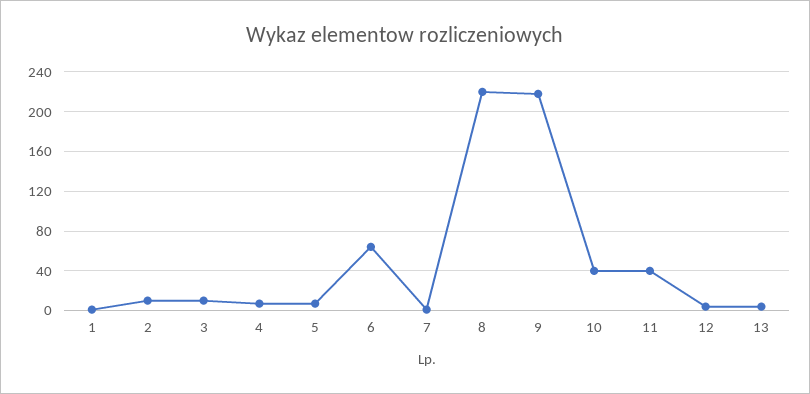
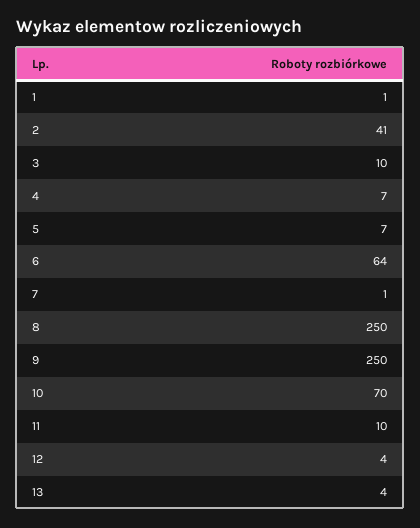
2: 10 -> 41
8: 220 -> 250
9: 220 -> 250
10: 40 -> 70
11: 40 -> 10

